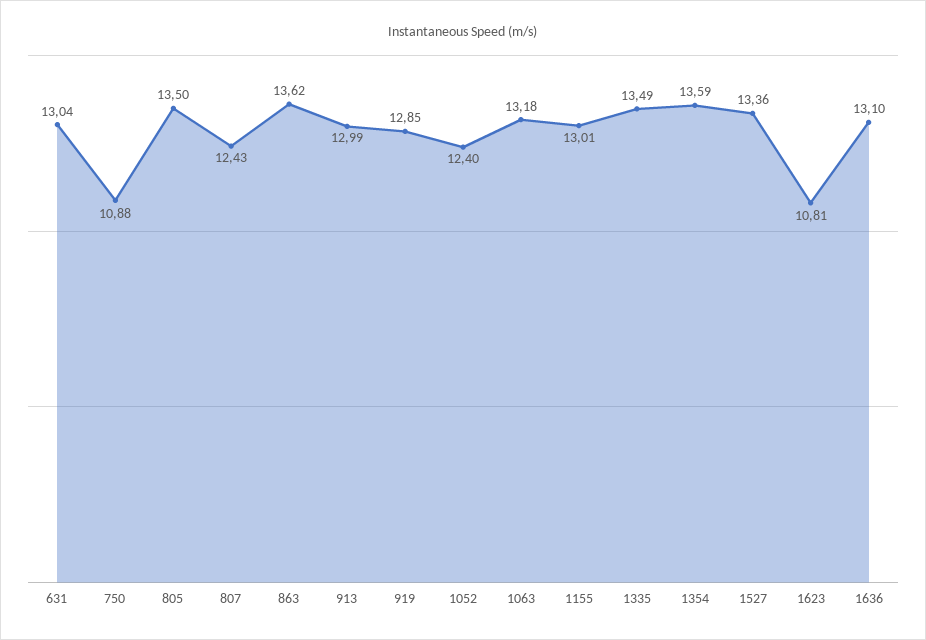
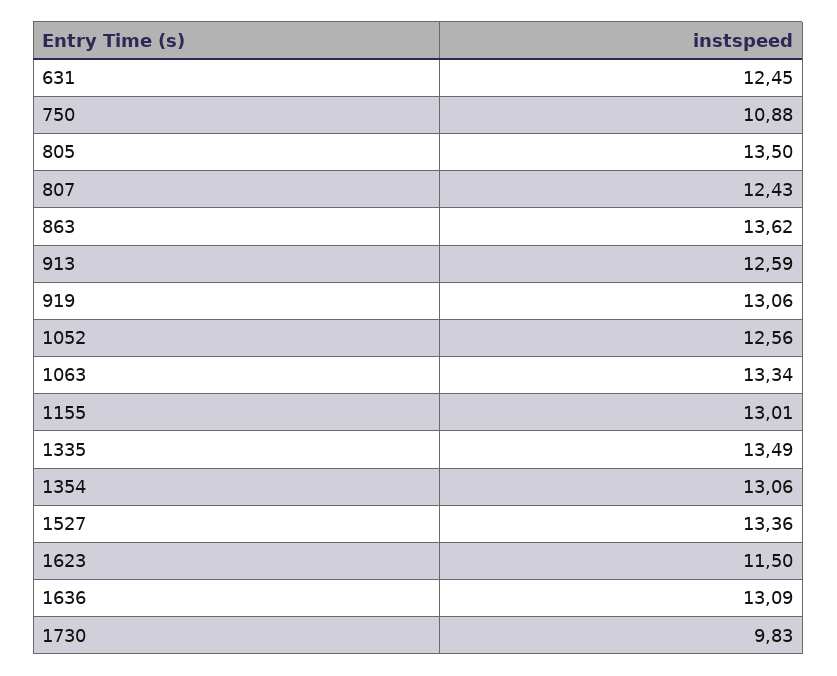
631: 13.04 -> 12.45
913: 12.99 -> 12.59
919: 12.85 -> 13.06
1052: 12.4 -> 12.56
1063: 13.18 -> 13.34
1354: 13.59 -> 13.06
1623: 10.81 -> 11.5
1636: 13.1 -> 13.09
1730: none -> 9.83

